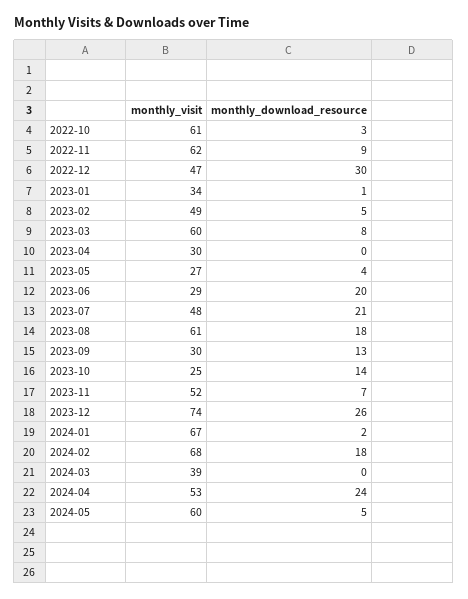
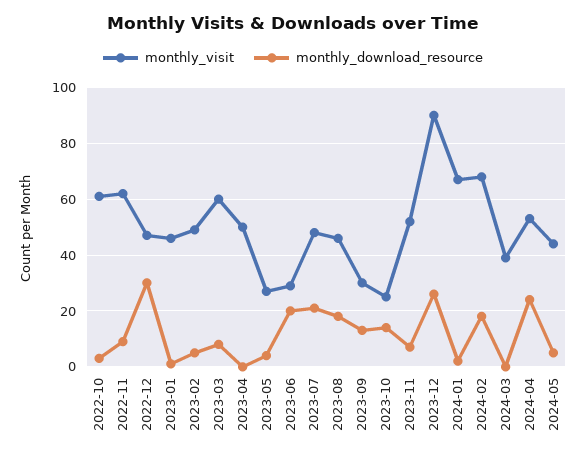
monthly_visit, 2023-01: 34 -> 45
monthly_visit, 2023-04: 30 -> 50
monthly_visit, 2023-08: 61 -> 45
monthly_visit, 2023-12: 74 -> 90
monthly_visit, 2024-05: 60 -> 45

